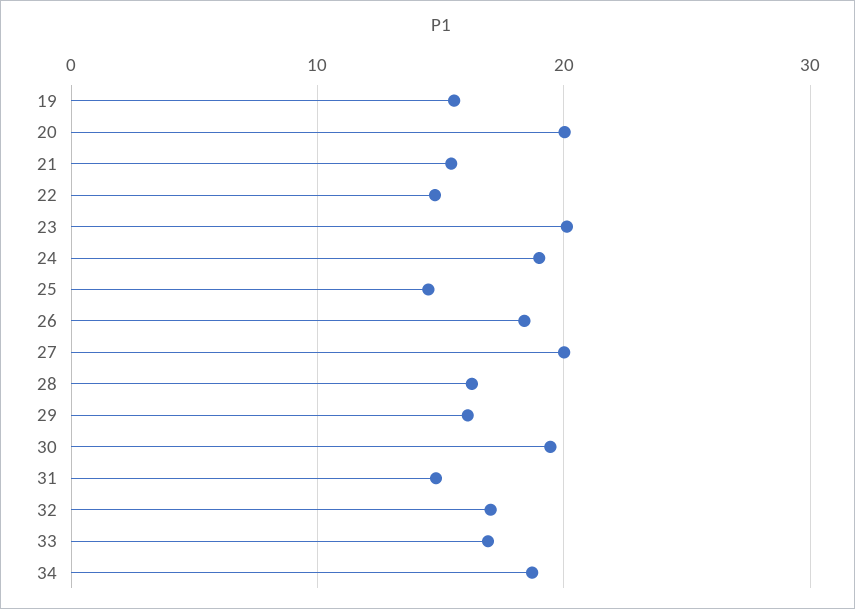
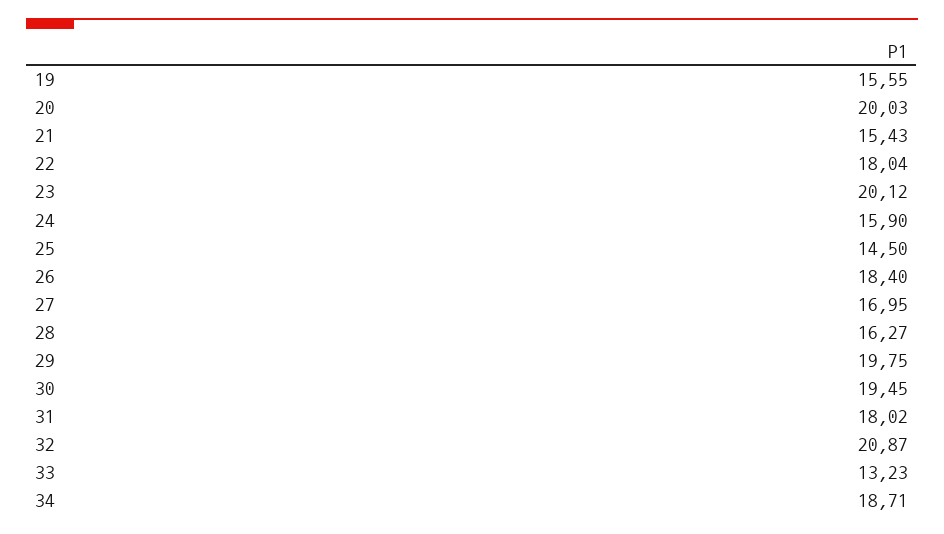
22: 15 -> 18.04
24: 19 -> 15.9
27: 20 -> 16.95
29: 16 -> 19.75
31: 15 -> 18.02
32: 17 -> 20.87
33: 17 -> 13.23

